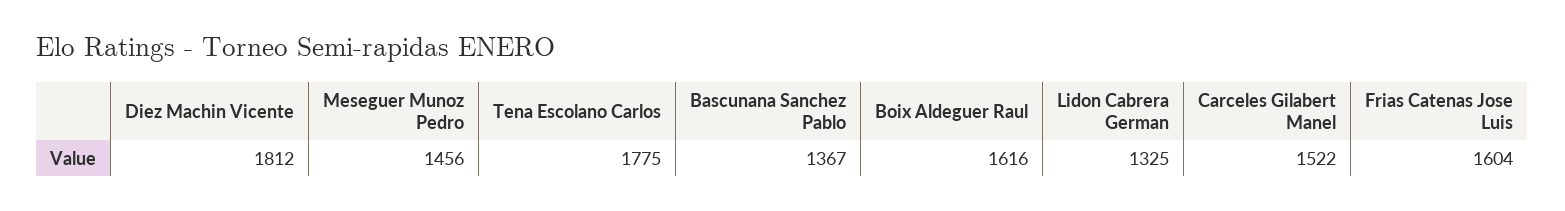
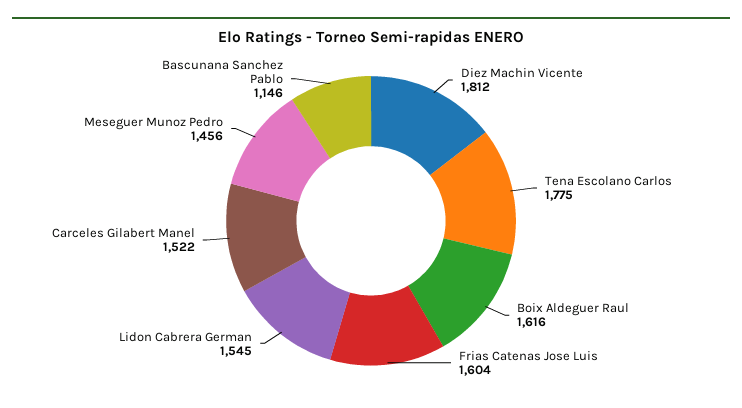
Bascunana Sanchez Pablo: 1367 -> 1146
Lidon Cabrera German: 1325 -> 1545

